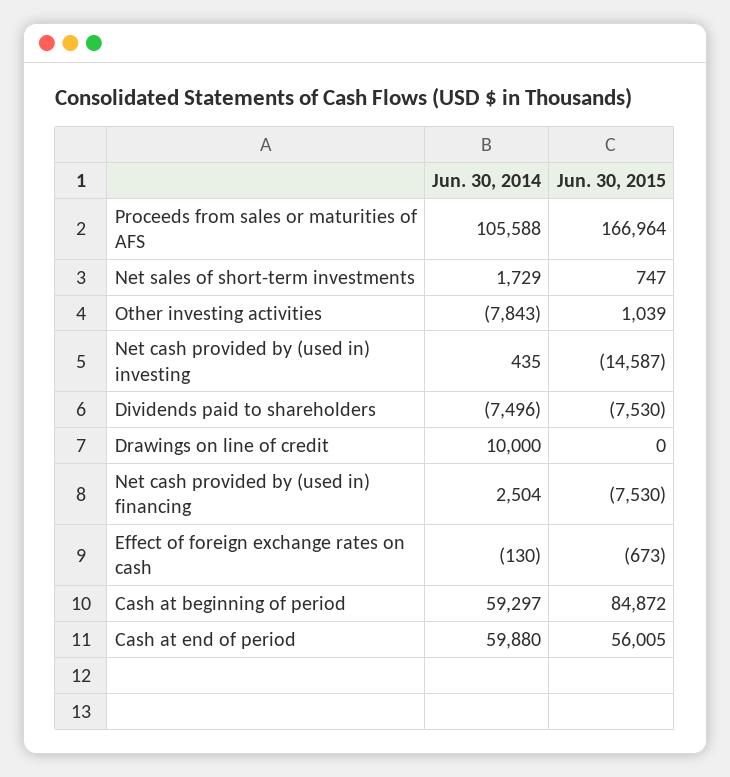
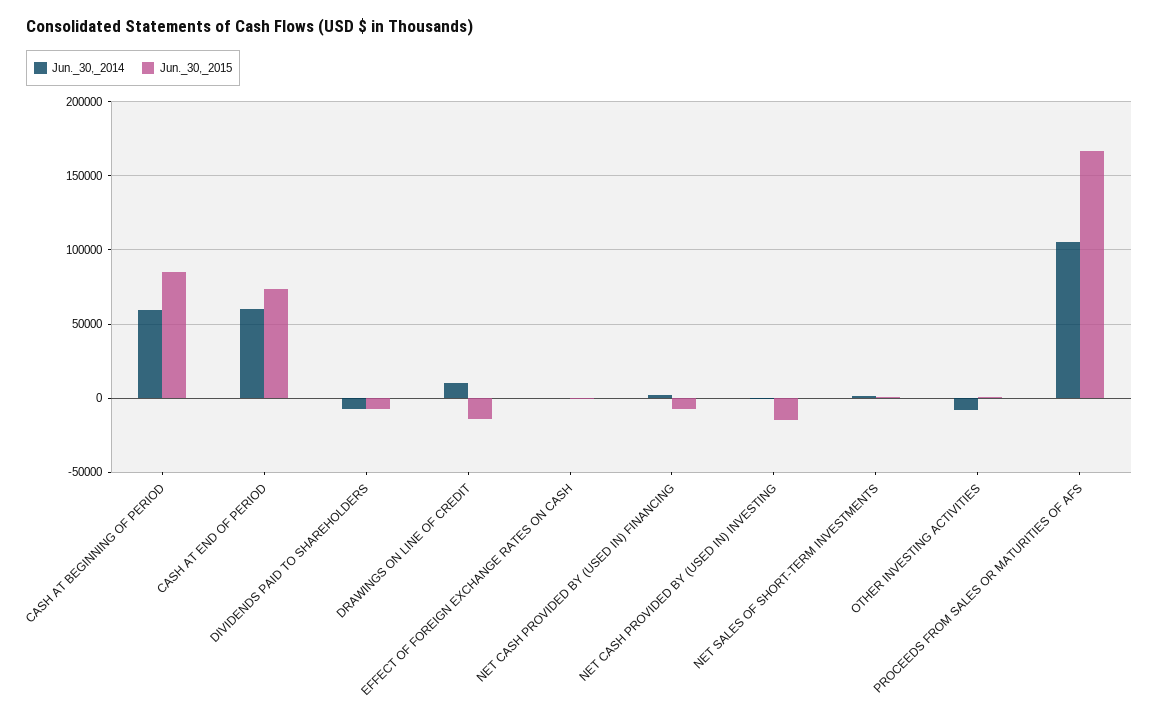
Jun. 30, 2015, Drawings on line of credit: 0 -> -15000
Jun. 30, 2015, Cash at end of period: 56005 -> 75000

